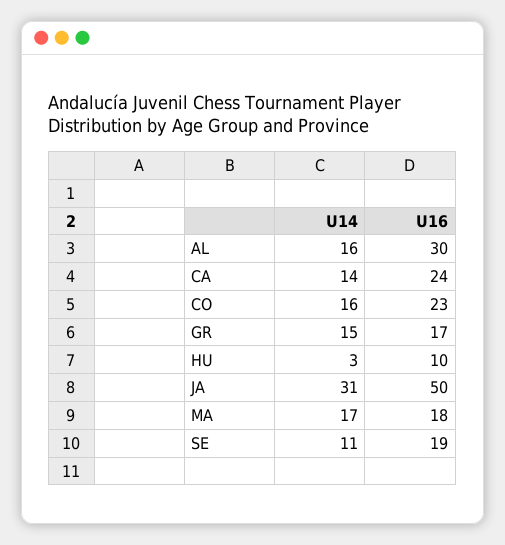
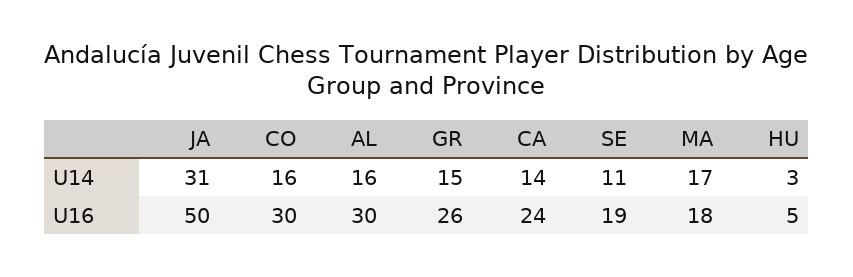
U16, CO: 23 -> 30
U16, GR: 17 -> 26
U16, HU: 10 -> 5

